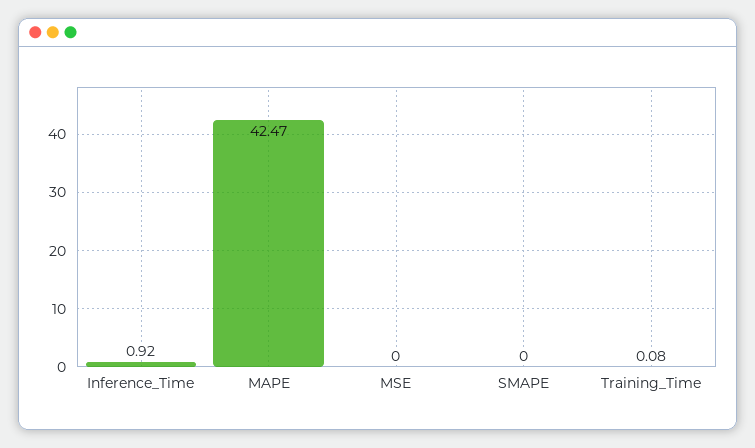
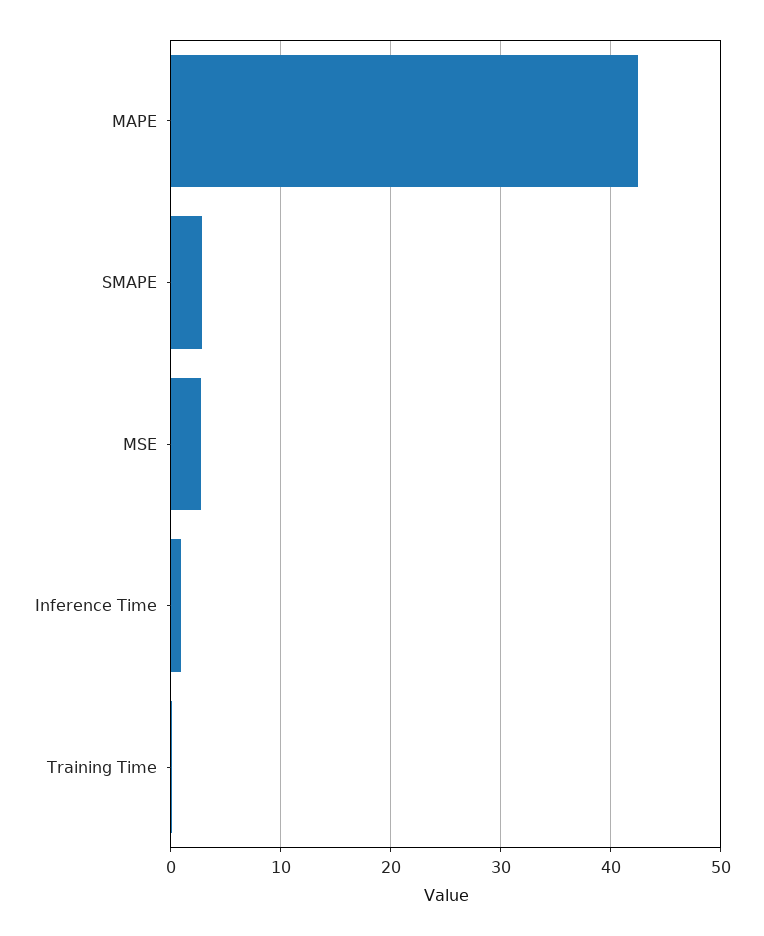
MSE: 0 -> 3
SMAPE: 0 -> 3

